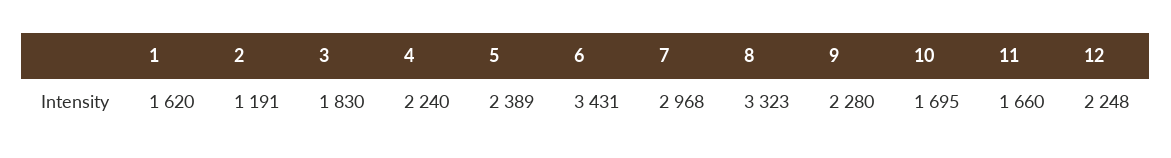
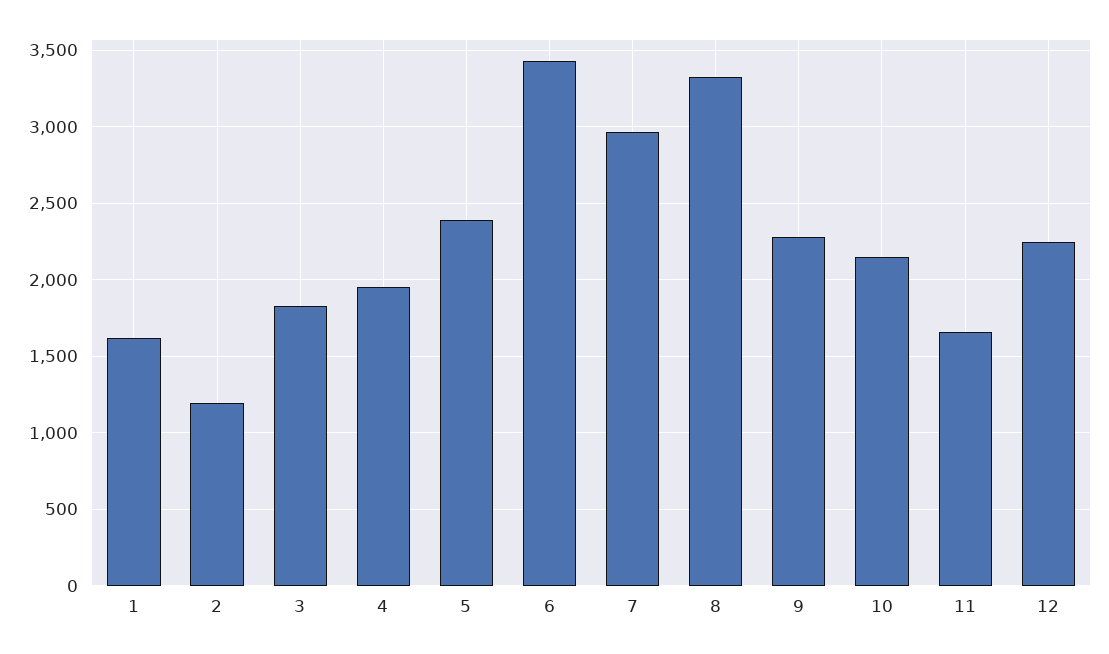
4: 2240 -> 1950
10: 1695 -> 2150

